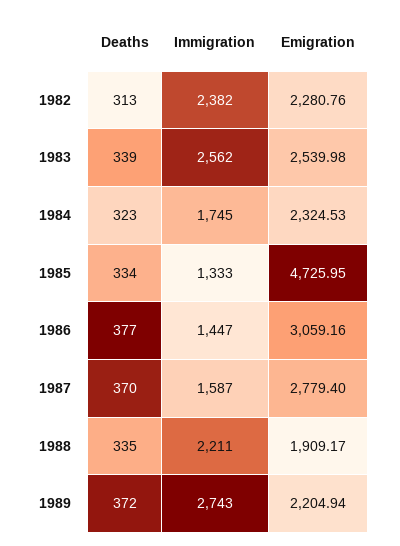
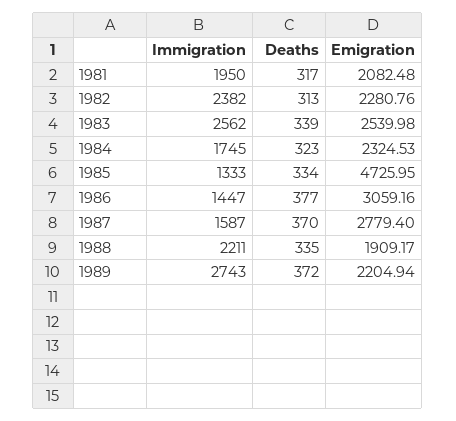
Immigration, 1981: none -> 1950
Deaths, 1981: none -> 317
Emigration, 1981: none -> 2082.48

